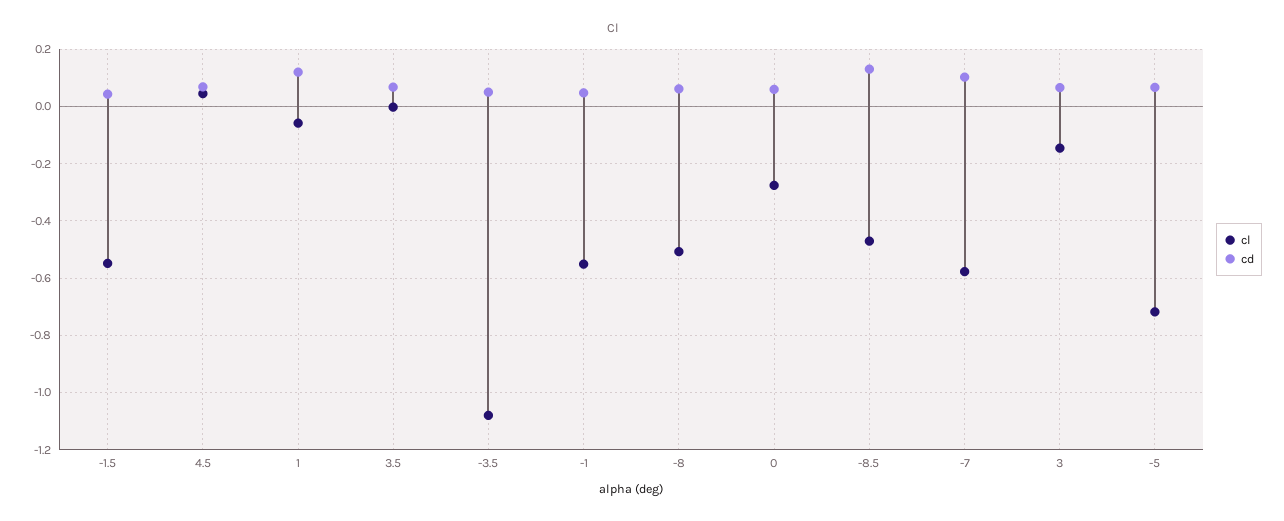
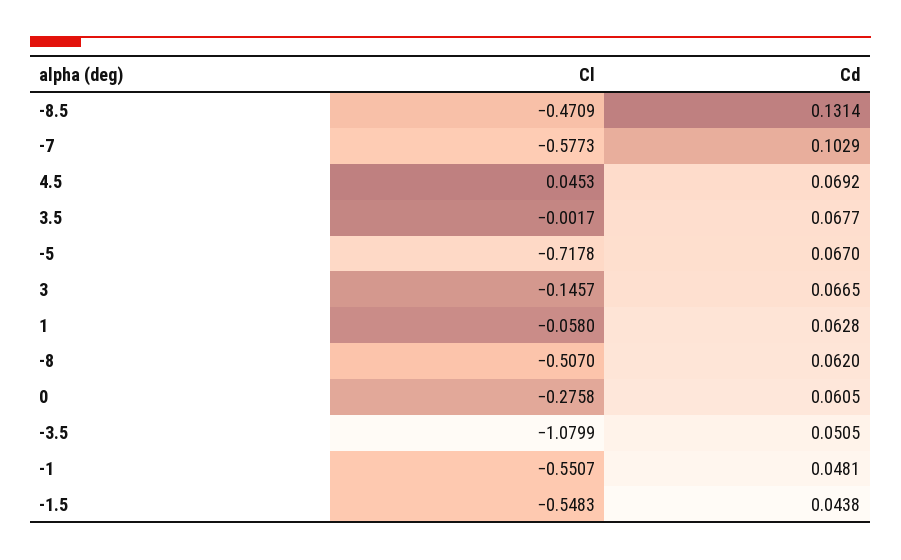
cd, 1: 0.125 -> 0.0628

